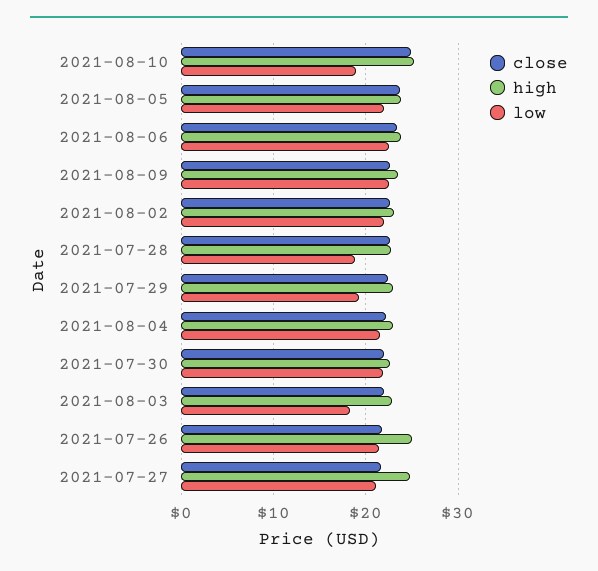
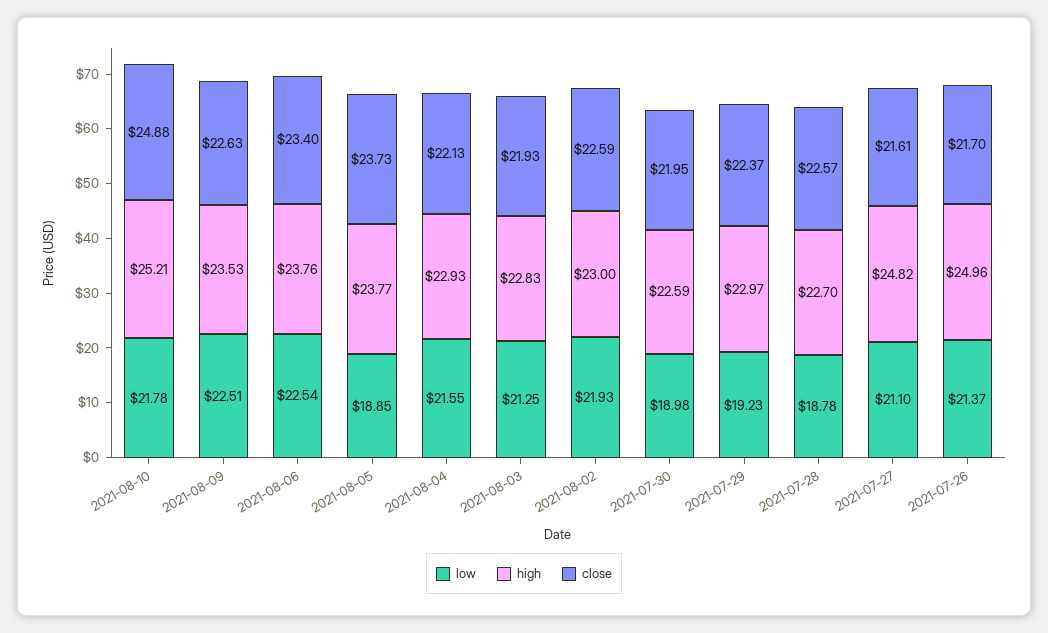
low, 2021-08-10: 19 -> 21.78
low, 2021-08-05: 22 -> 18.85
low, 2021-07-30: 22 -> 18.98
low, 2021-08-03: 18 -> 21.25

